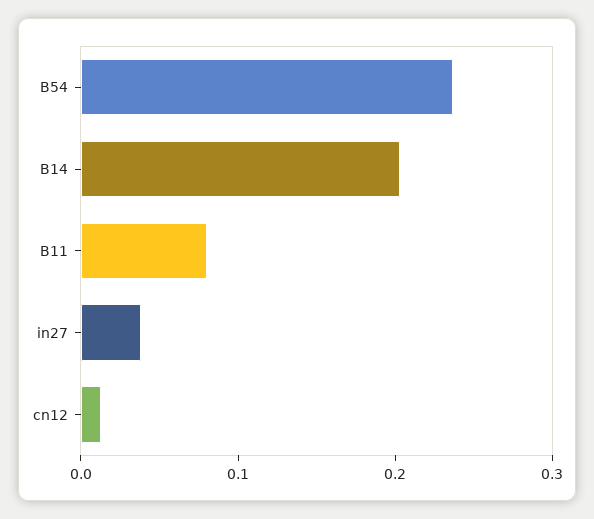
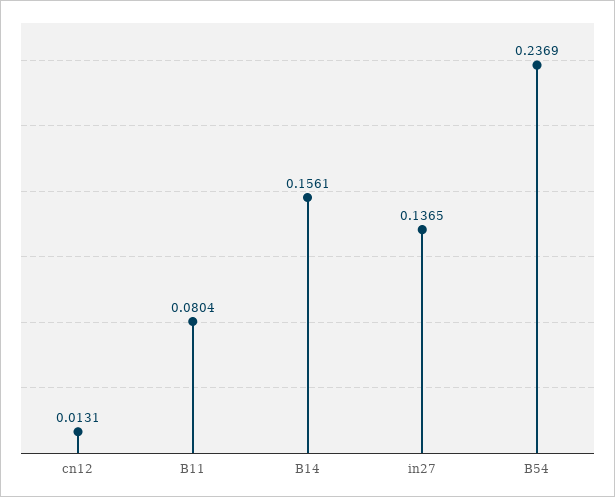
B14: 0.2 -> 0.1561
in27: 0.04 -> 0.1365

